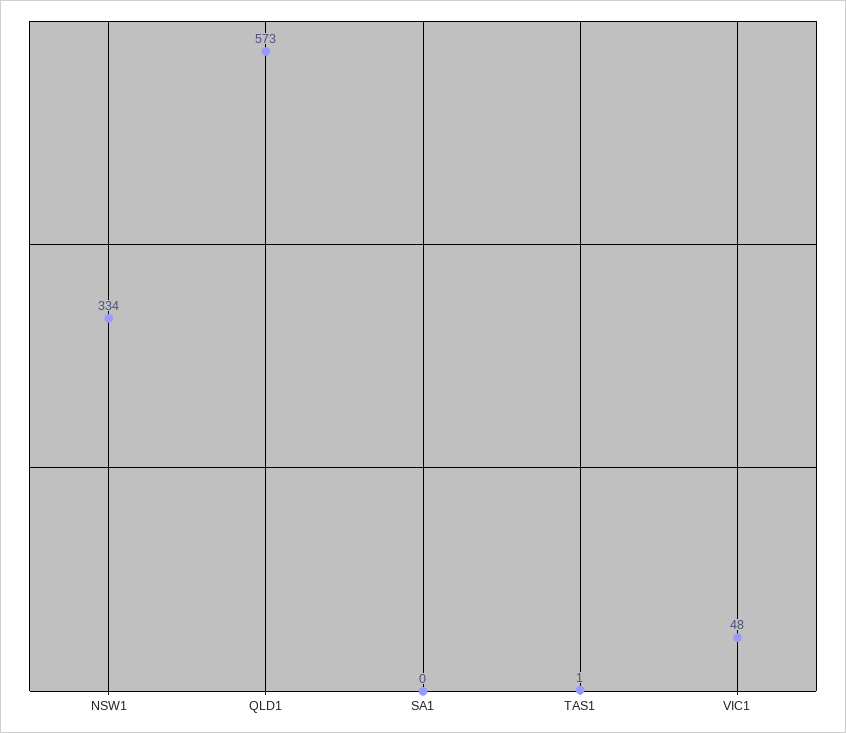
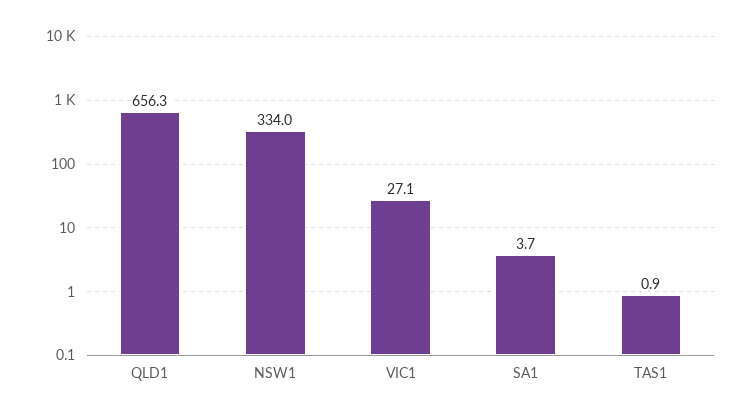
QLD1: 573 -> 656.3
SA1: 0 -> 3.7
VIC1: 48 -> 27.1

